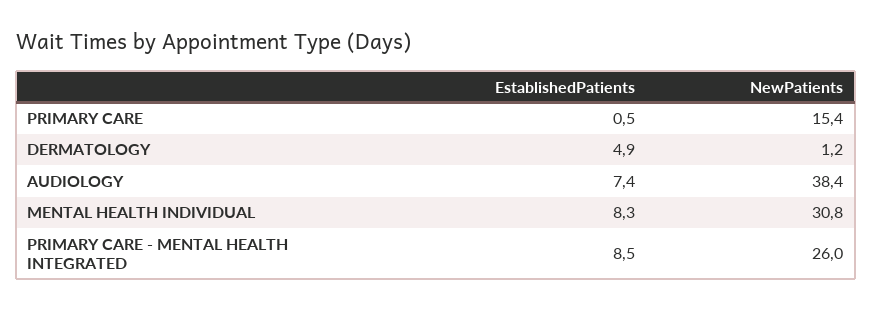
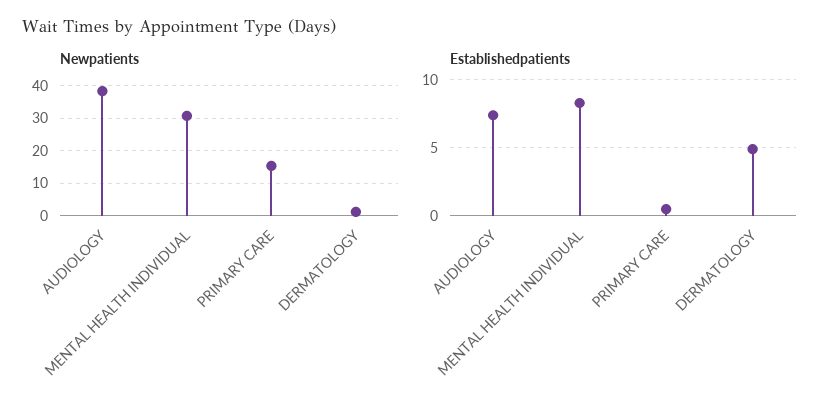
EstablishedPatients, PRIMARY CARE - MENTAL HEALTH INTEGRATED: 8.5 -> none
NewPatients, PRIMARY CARE - MENTAL HEALTH INTEGRATED: 26 -> none

